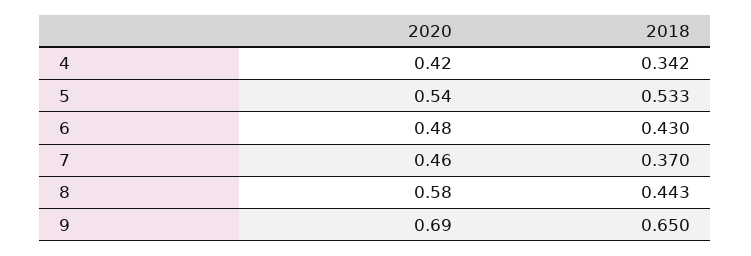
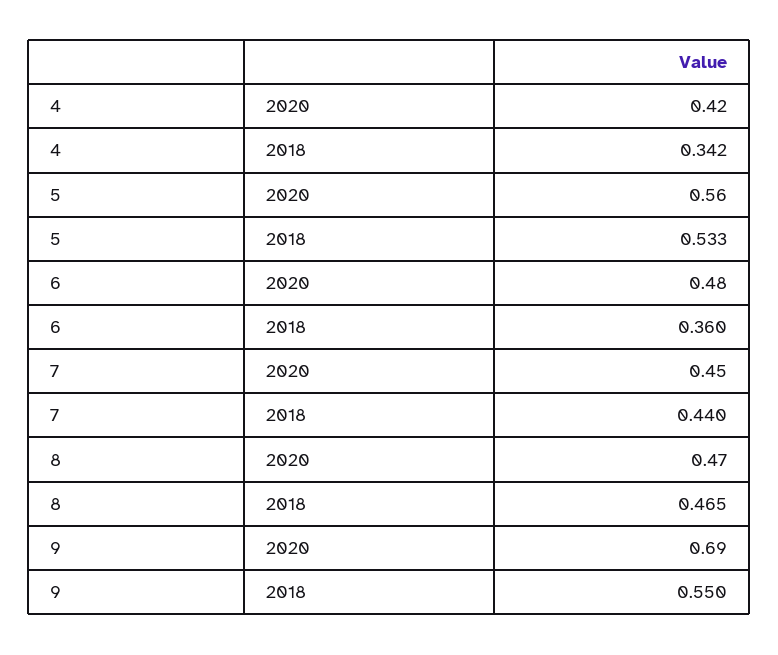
2020, 5: 0.54 -> 0.56
2018, 6: 0.43 -> 0.36
2020, 7: 0.46 -> 0.45
2018, 7: 0.37 -> 0.44
2020, 8: 0.58 -> 0.47
2018, 8: 0.443 -> 0.465
2018, 9: 0.65 -> 0.55

